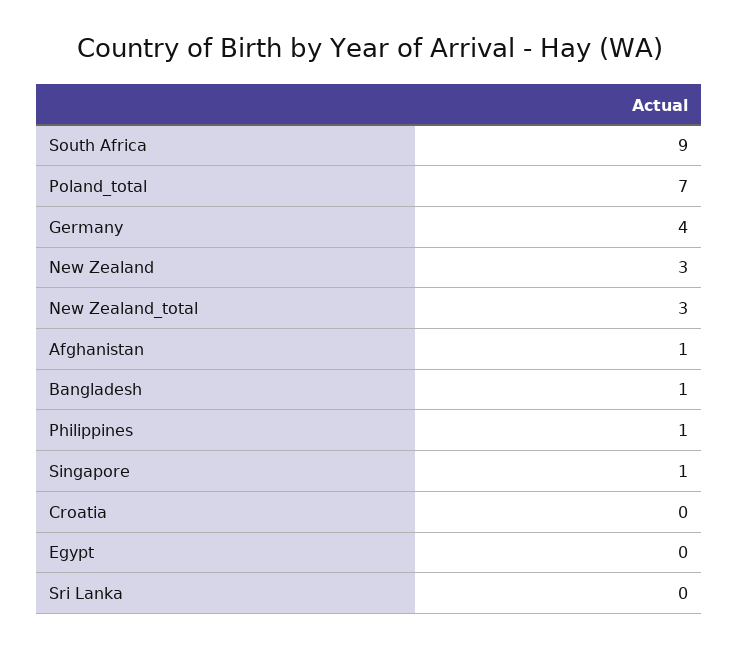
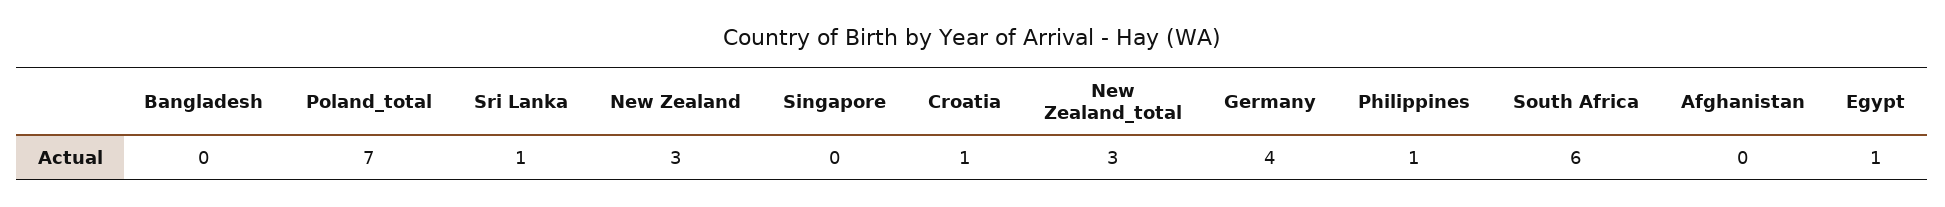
South Africa: 9 -> 6
Afghanistan: 1 -> 0
Bangladesh: 1 -> 0
Singapore: 1 -> 0
Croatia: 0 -> 1
Egypt: 0 -> 1
Sri Lanka: 0 -> 1

